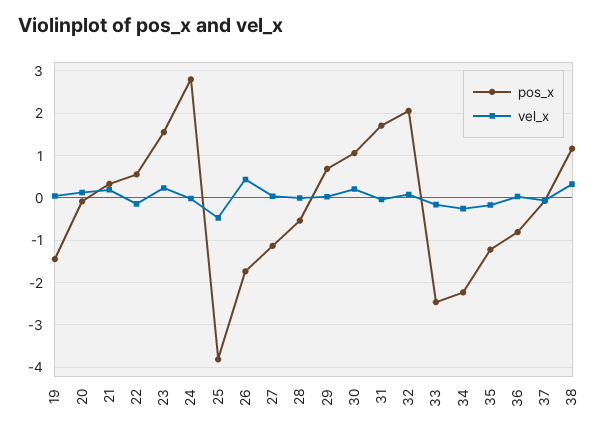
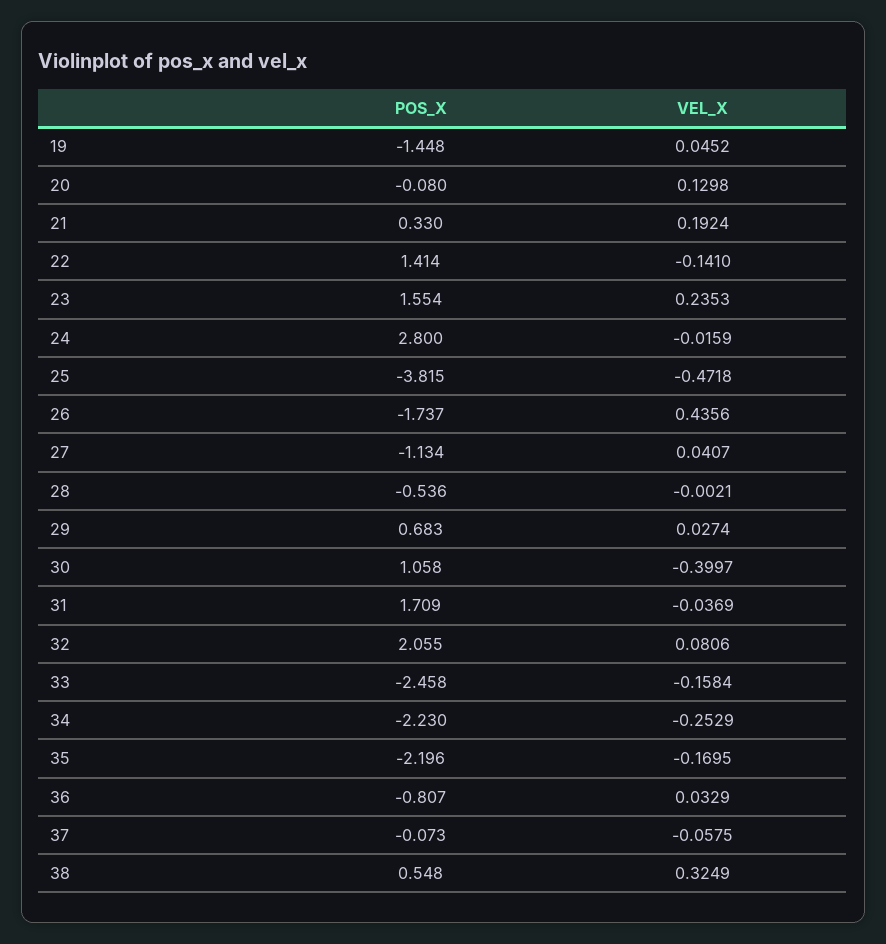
pos_x, 22: 0.6 -> 1.414
vel_x, 30: 0.2 -> -0.3997
pos_x, 35: -1.2 -> -2.196
pos_x, 38: 1.2 -> 0.548

